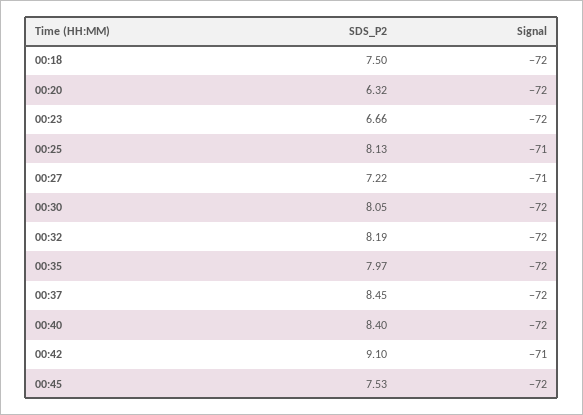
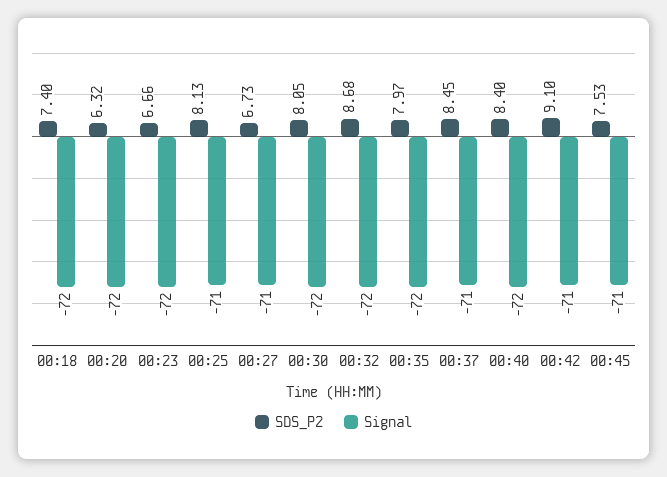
SDS_P2, 00:18: 7.5 -> 7.4
SDS_P2, 00:27: 7.22 -> 6.73
SDS_P2, 00:32: 8.19 -> 8.68
Signal, 00:37: -72 -> -71
Signal, 00:45: -72 -> -71

